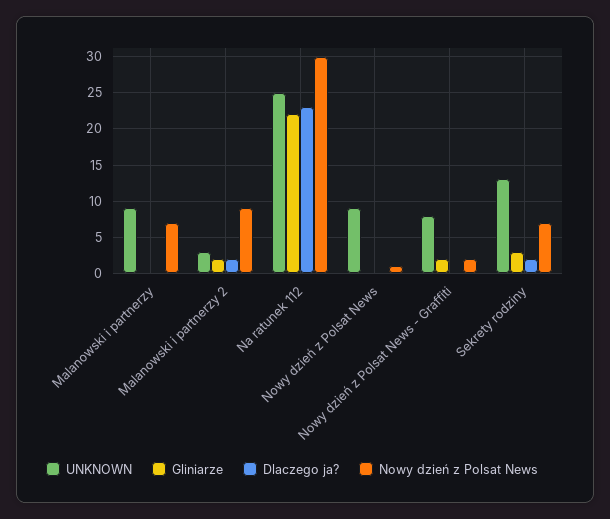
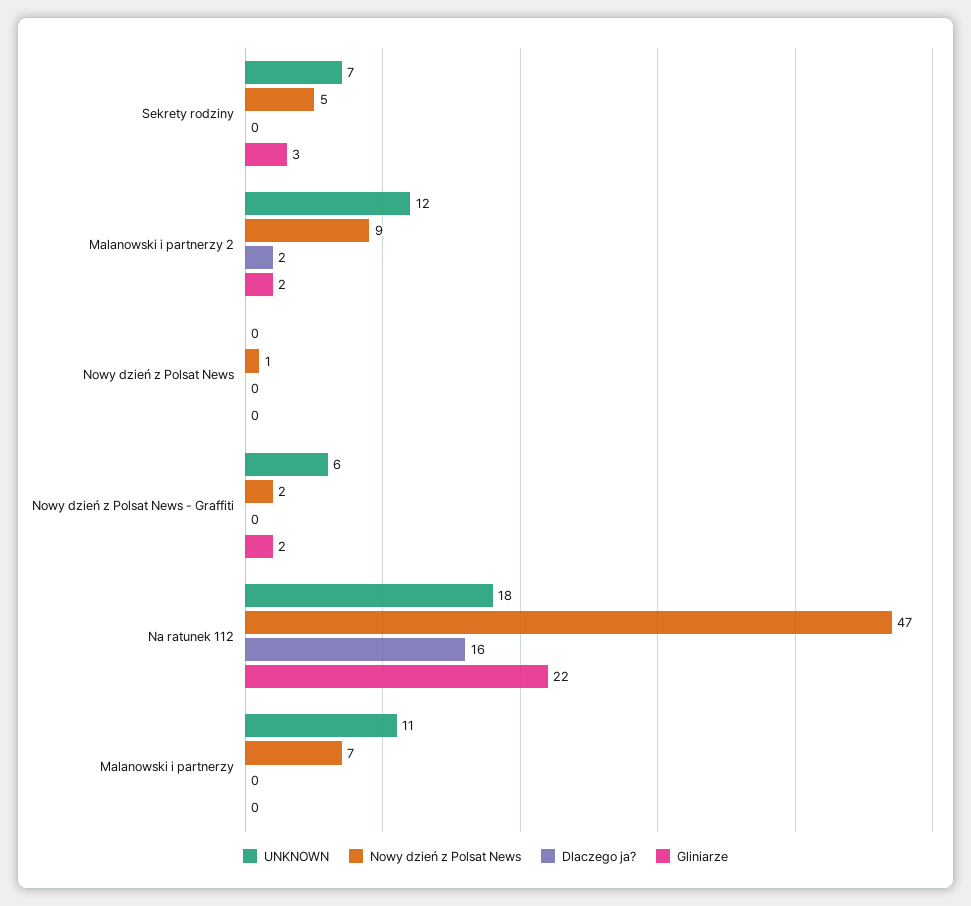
UNKNOWN, Malanowski i partnerzy: 9 -> 11
UNKNOWN, Malanowski i partnerzy 2: 3 -> 12
UNKNOWN, Na ratunek 112: 25 -> 18
Dlaczego ja?, Na ratunek 112: 23 -> 16
Nowy dzień z Polsat News, Na ratunek 112: 30 -> 47
UNKNOWN, Nowy dzień z Polsat News: 9 -> 0
UNKNOWN, Nowy dzień z Polsat News - Graffiti: 8 -> 6
UNKNOWN, Sekrety rodziny: 13 -> 7
Dlaczego ja?, Sekrety rodziny: 2 -> 0
Nowy dzień z Polsat News, Sekrety rodziny: 7 -> 5

